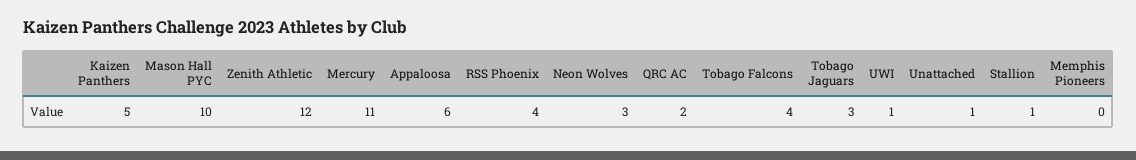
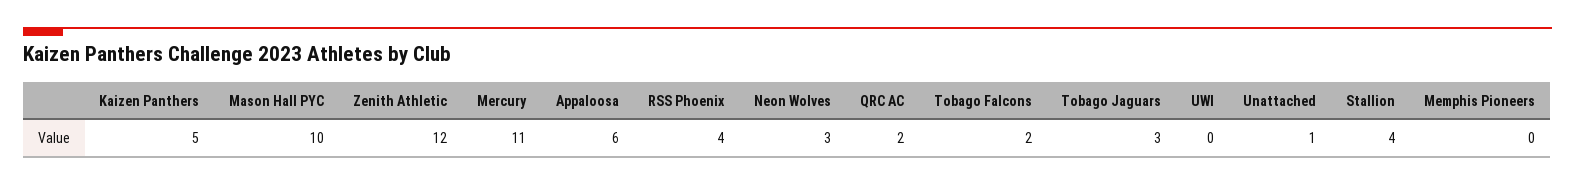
Tobago Falcons: 4 -> 2
UWI: 1 -> 0
Stallion: 1 -> 4

